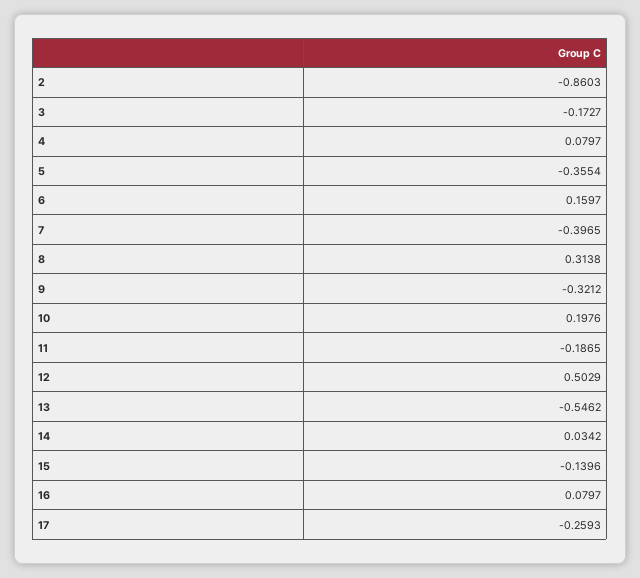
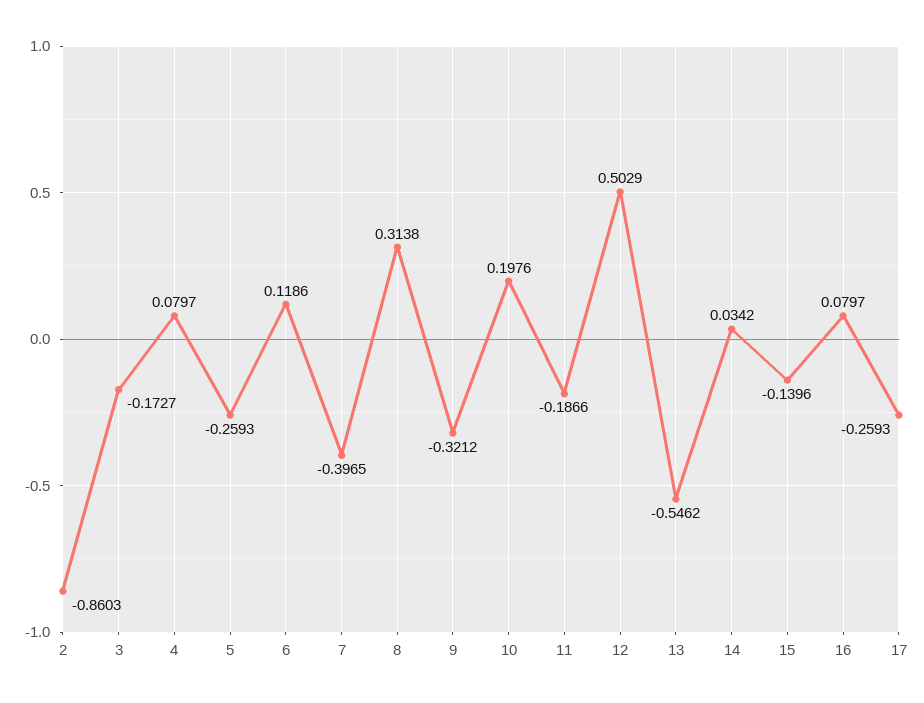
5: -0.3554 -> -0.2593
6: 0.1597 -> 0.1186
11: -0.1865 -> -0.1866

